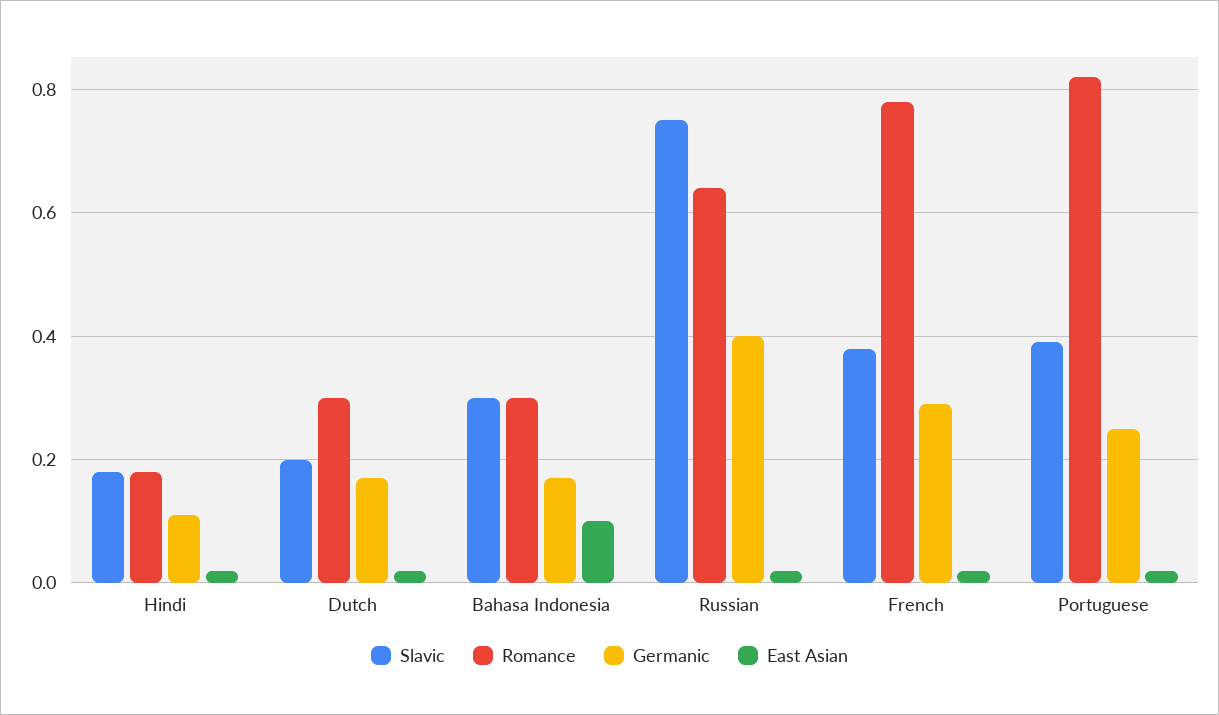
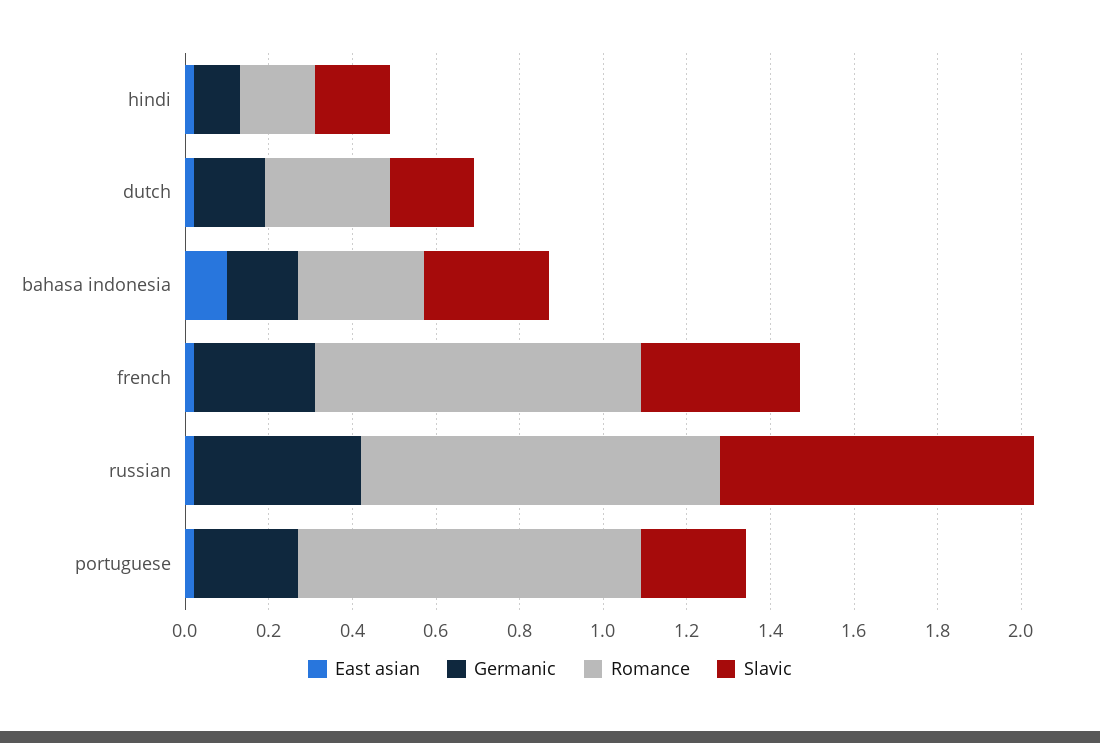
Romance, Russian: 0.65 -> 0.85
Slavic, Portuguese: 0.4 -> 0.25

